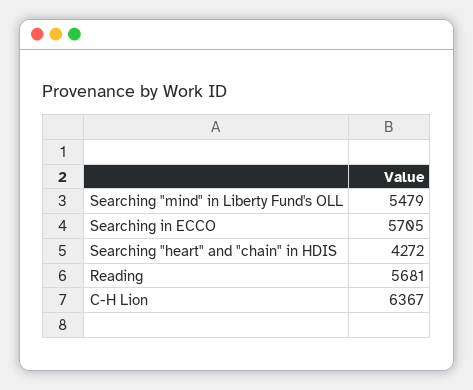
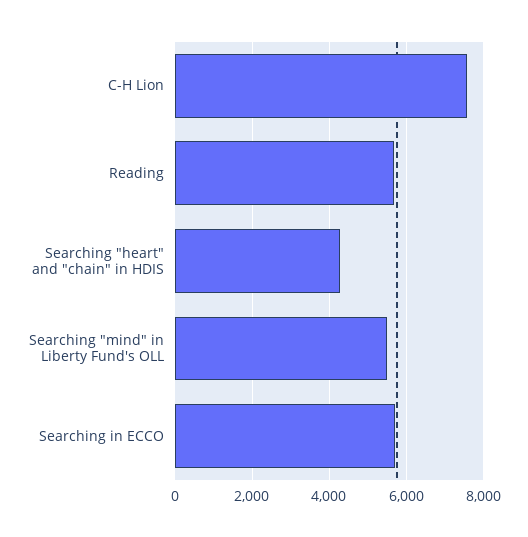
C-H Lion: 6367 -> 7600

